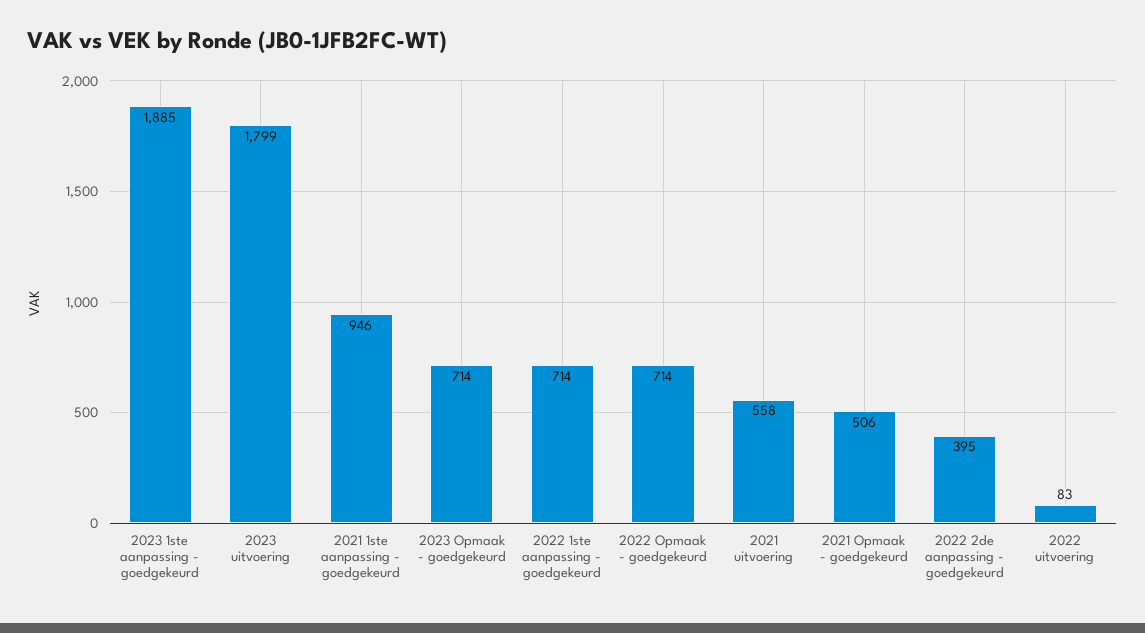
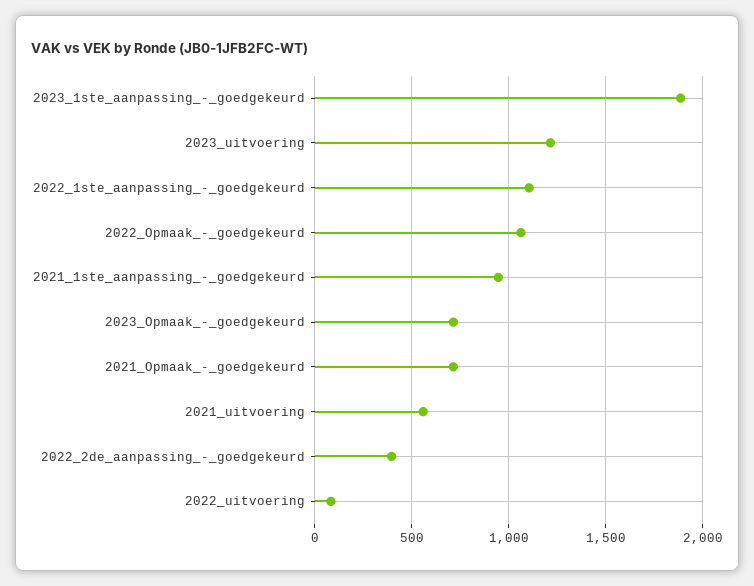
2023 uitvoering: 1799 -> 1200
2022 1ste aanpassing - goedgekeurd: 714 -> 1100
2022 Opmaak - goedgekeurd: 714 -> 1050
2021 Opmaak - goedgekeurd: 506 -> 700

